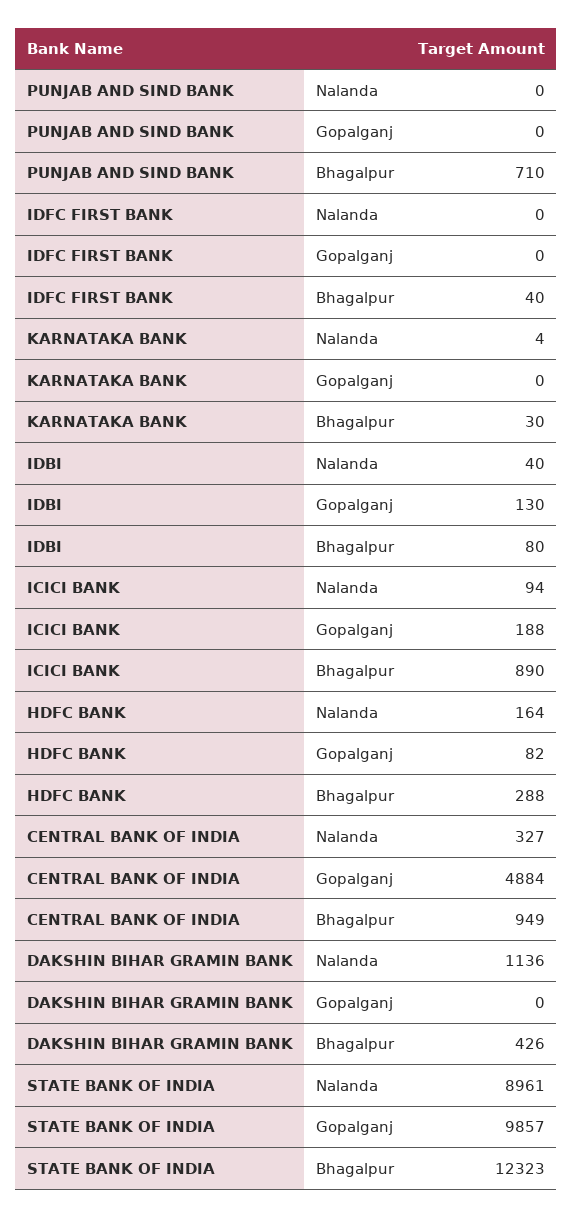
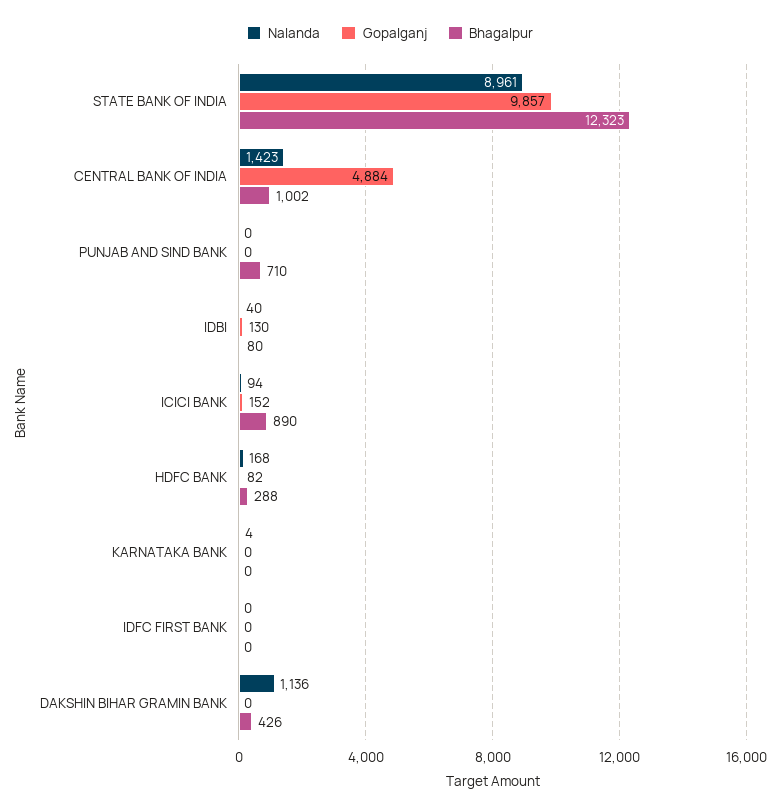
Bhagalpur, IDFC FIRST BANK: 40 -> 0
Bhagalpur, KARNATAKA BANK: 30 -> 0
Gopalganj, ICICI BANK: 188 -> 152
Nalanda, HDFC BANK: 164 -> 168
Nalanda, CENTRAL BANK OF INDIA: 327 -> 1423
Bhagalpur, CENTRAL BANK OF INDIA: 949 -> 1002

